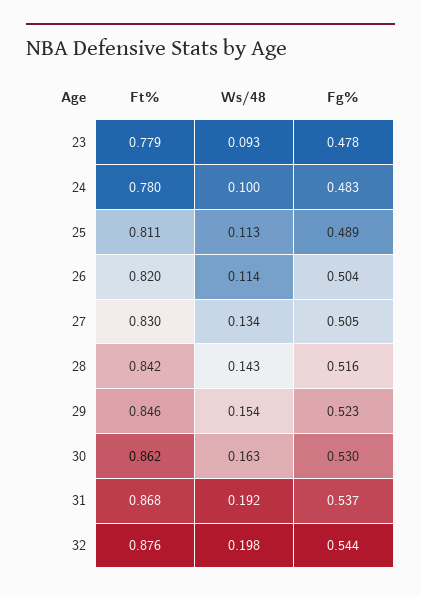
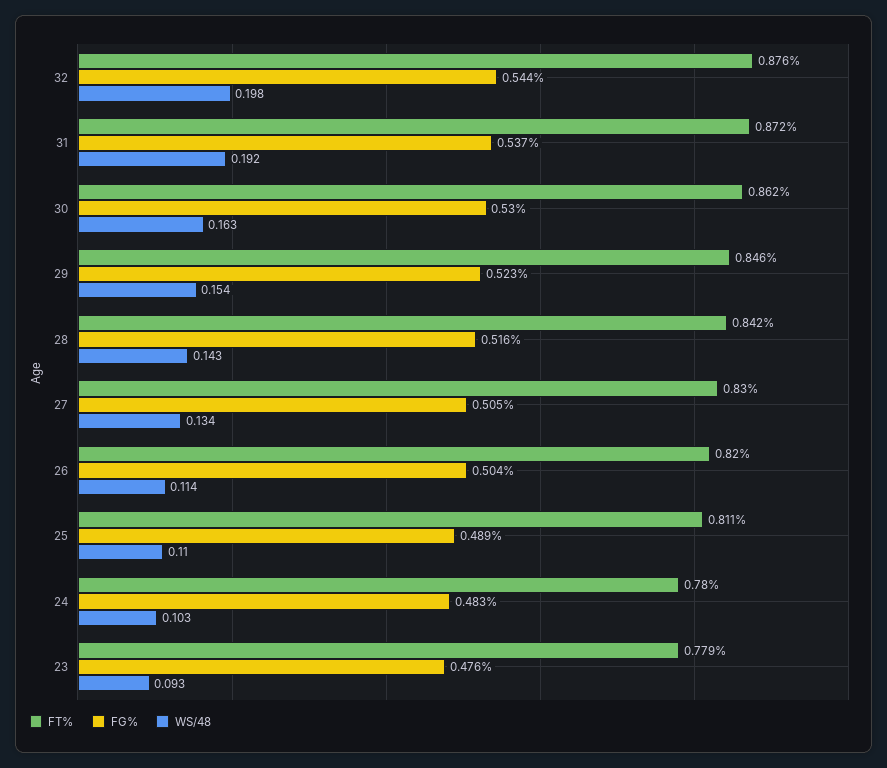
Fg%, 23: 0.478 -> 0.476
Ws/48, 24: 0.1 -> 0.103
Ws/48, 25: 0.113 -> 0.11
Ft%, 31: 0.868 -> 0.872

